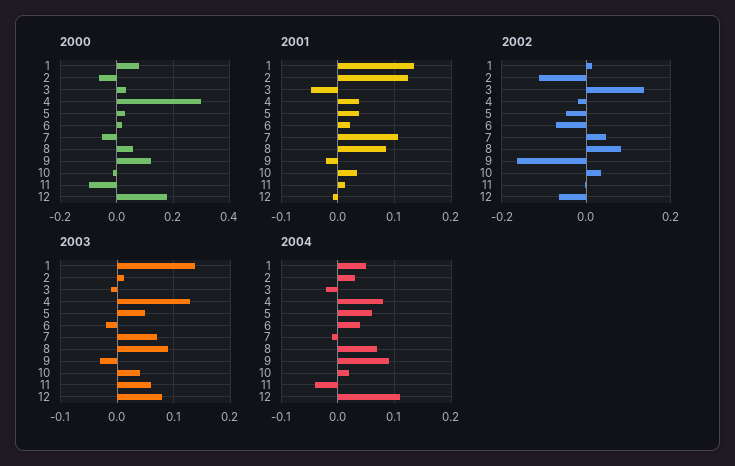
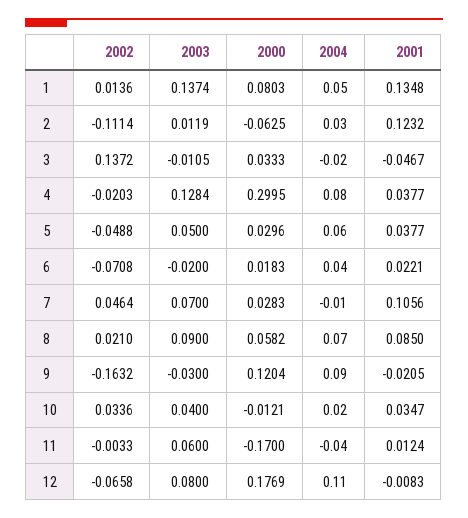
2000, 7: -0.05 -> 0.0283
2000, 11: -0.1 -> -0.17
2002, 8: 0.08 -> 0.021

